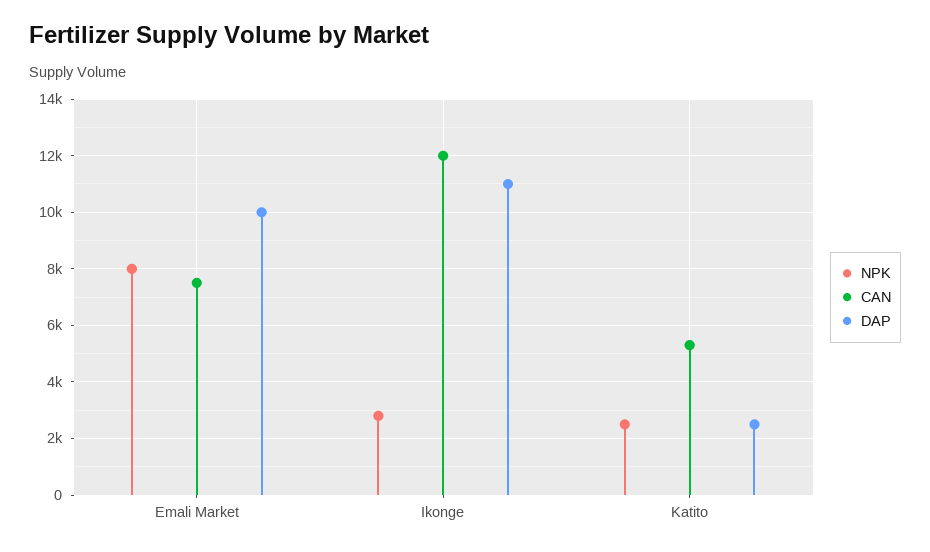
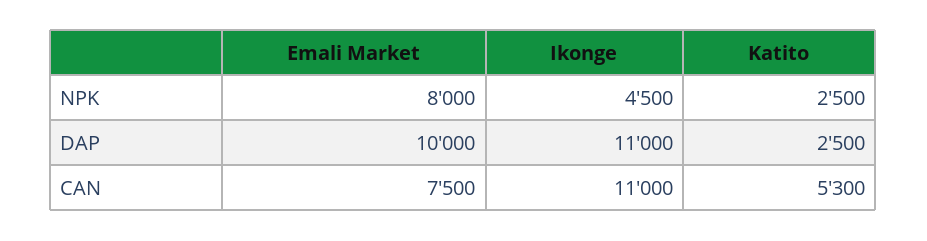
NPK, Ikonge: 2750 -> 4500
CAN, Ikonge: 12000 -> 11000

